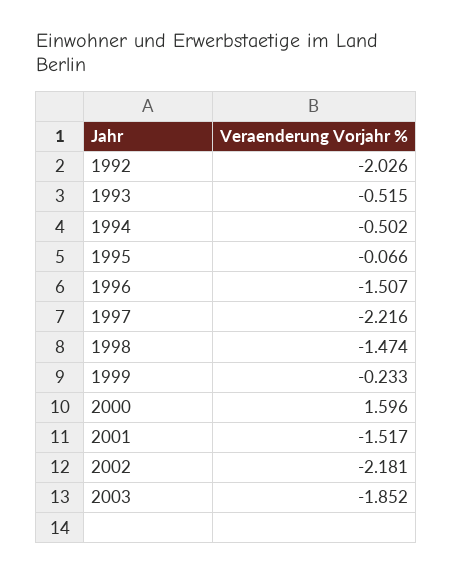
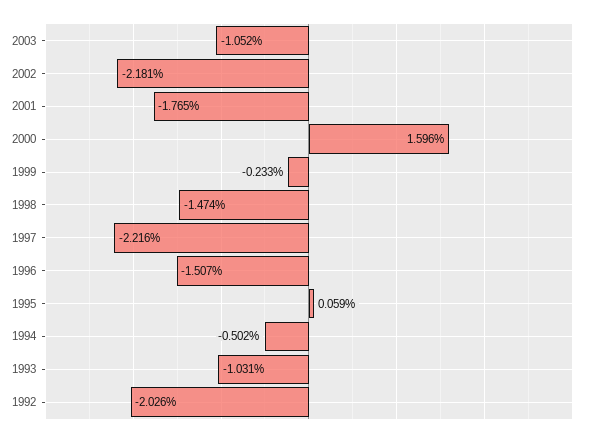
1993: -0.515 -> -1.031
1995: -0.066 -> 0.059
2001: -1.517 -> -1.765
2003: -1.852 -> -1.052

